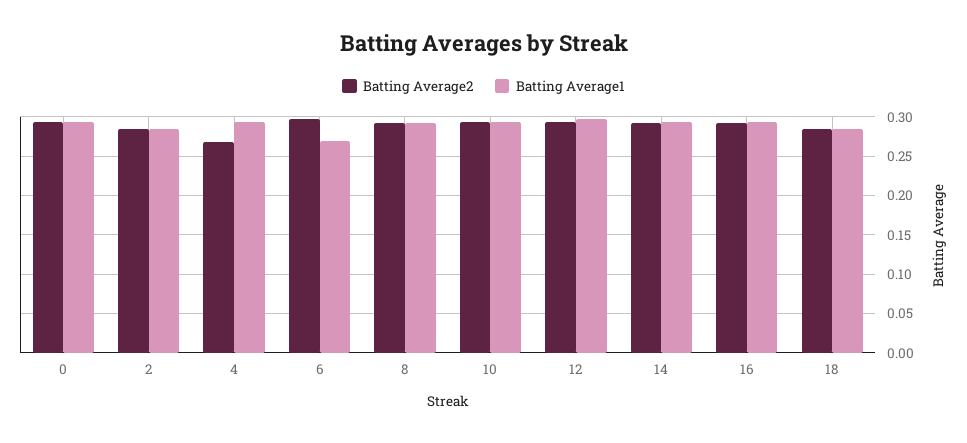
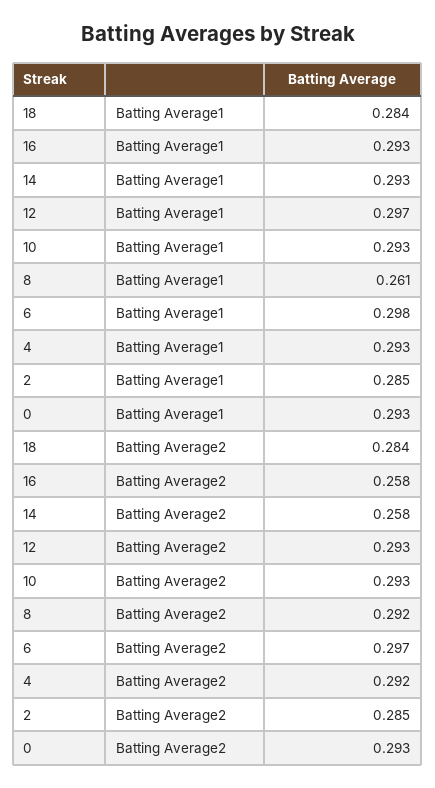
Batting Average2, 4: 0.27 -> 0.292
Batting Average1, 6: 0.27 -> 0.298
Batting Average1, 8: 0.29 -> 0.261
Batting Average2, 14: 0.29 -> 0.258
Batting Average2, 16: 0.29 -> 0.258

